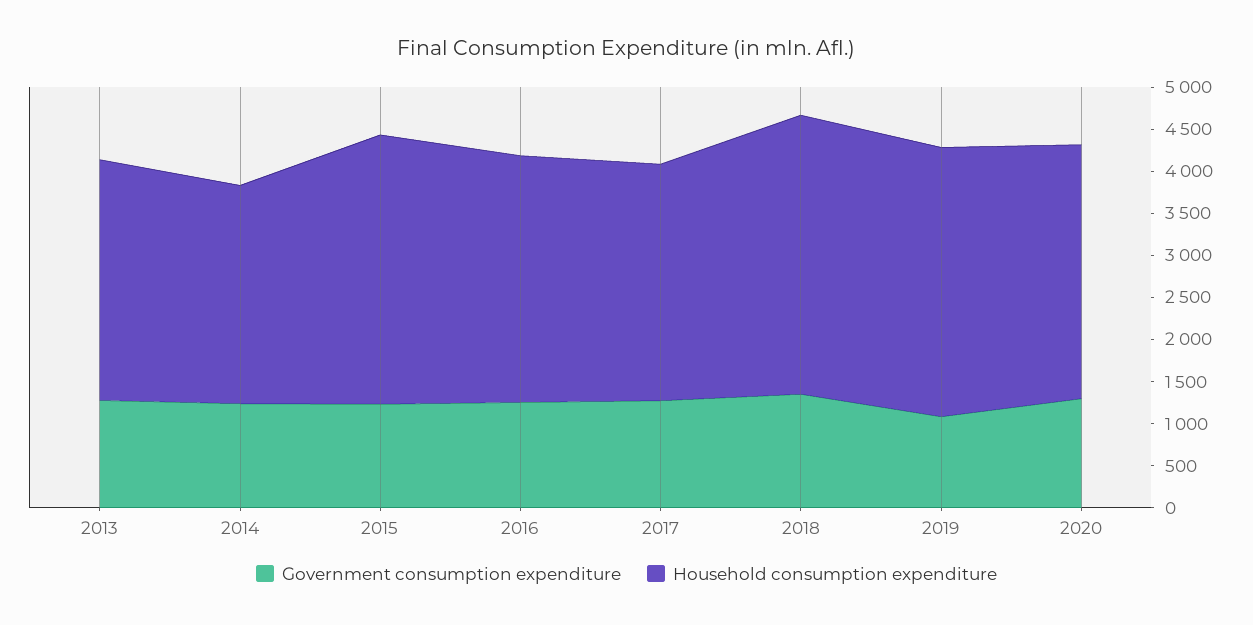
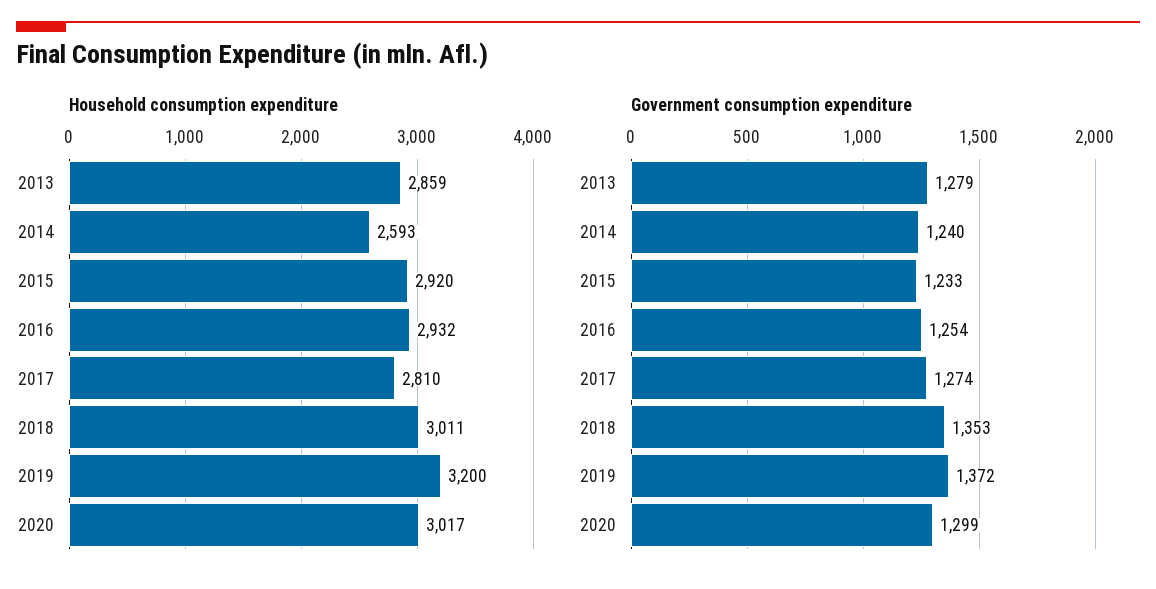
Household consumption expenditure, 2015: 3200 -> 2920
Household consumption expenditure, 2018: 3300 -> 3011
Government consumption expenditure, 2019: 1100 -> 1372

